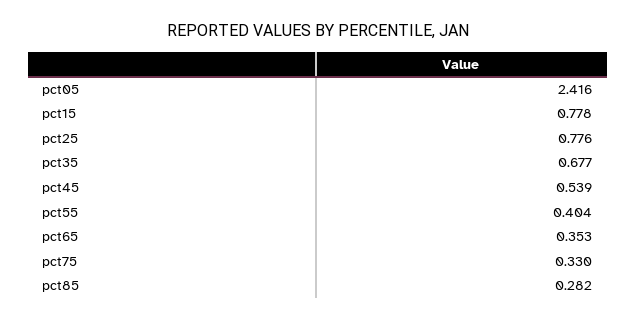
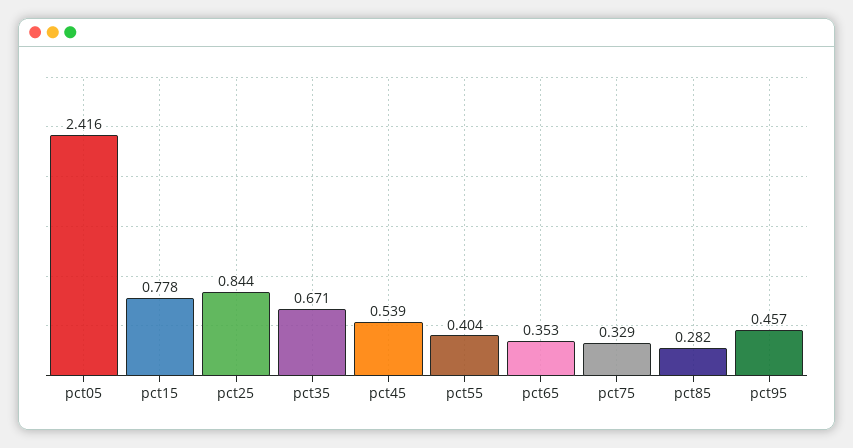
pct25: 0.776 -> 0.844
pct35: 0.677 -> 0.671
pct75: 0.33 -> 0.329
pct95: none -> 0.457

